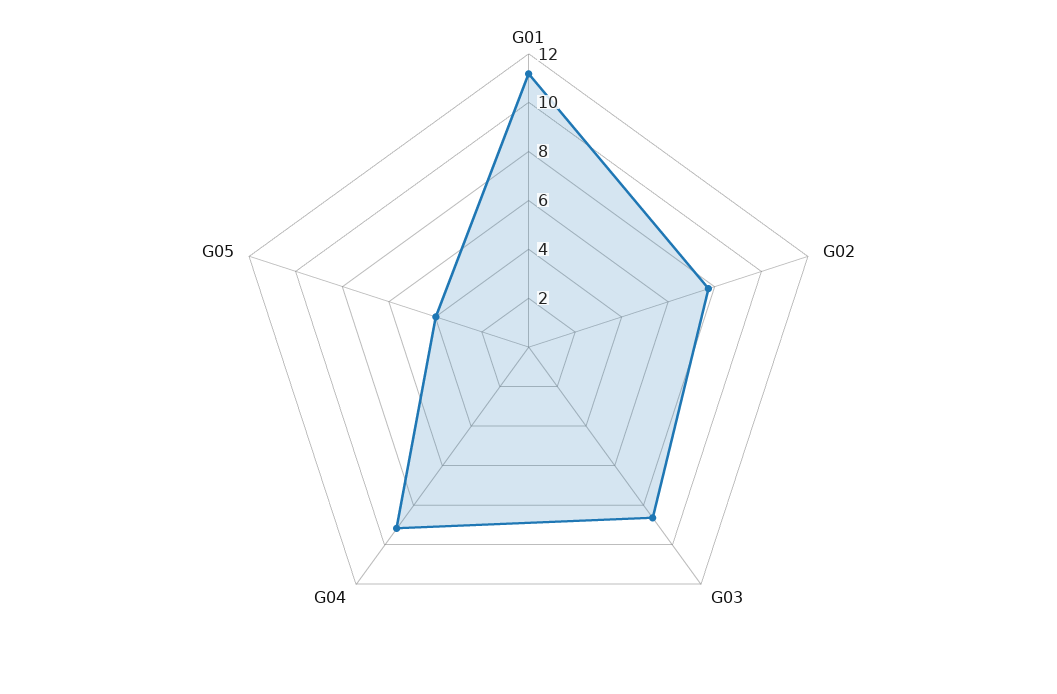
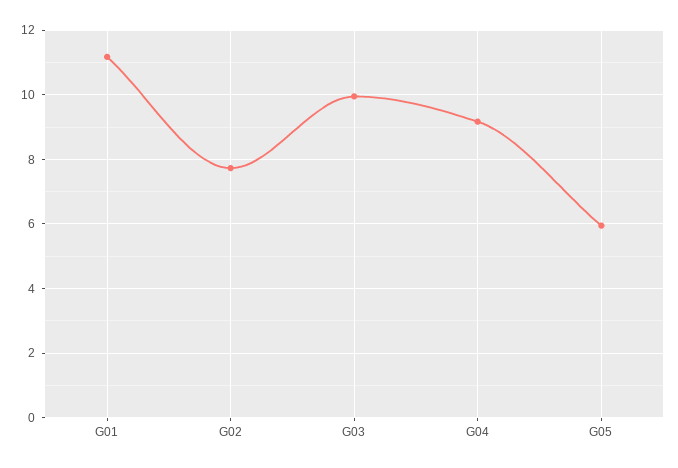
G03: 8.5 -> 10
G05: 4 -> 6

